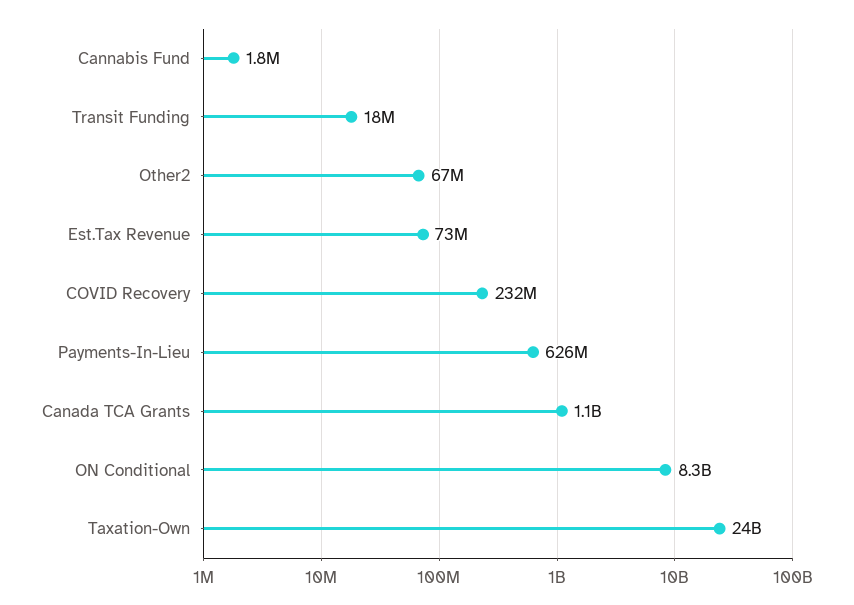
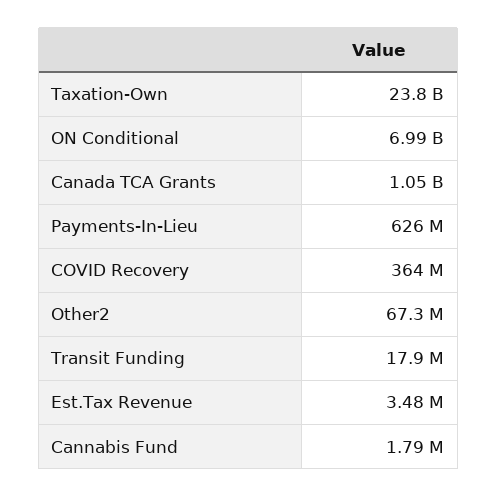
Est.Tax Revenue: 73000000 -> 3480000
COVID Recovery: 232000000 -> 364000000
ON Conditional: 8300000000 -> 6990000000

